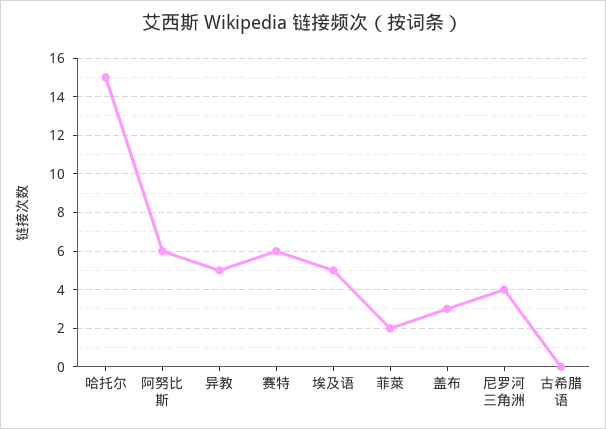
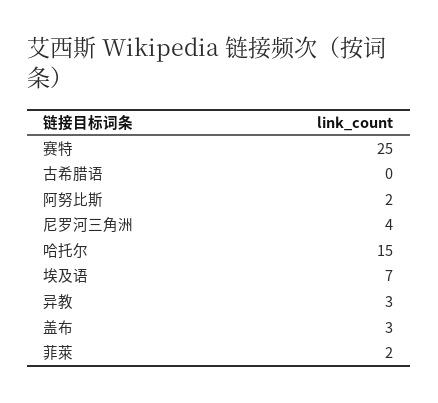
阿努比斯: 6 -> 2
异教: 5 -> 3
赛特: 6 -> 25
埃及语: 5 -> 7

